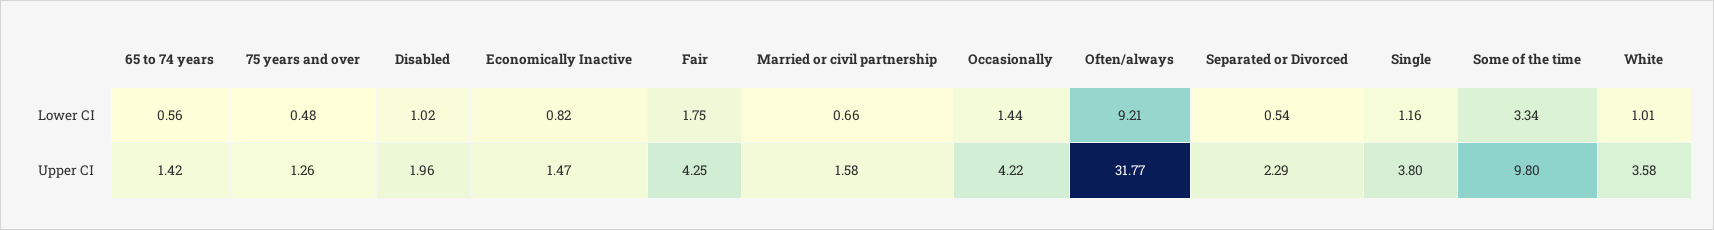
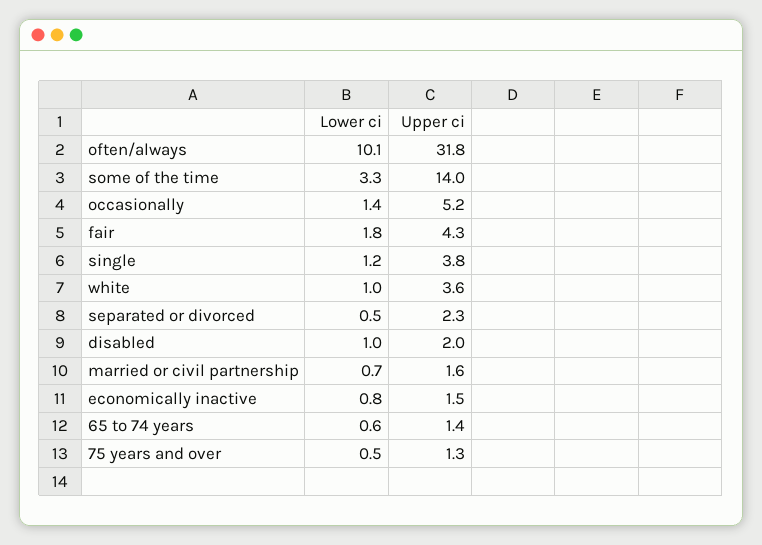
Often/always, Lower CI: 9.21 -> 10.1
Occasionally, Upper CI: 4.22 -> 5.2
Some of the time, Upper CI: 9.8 -> 14

